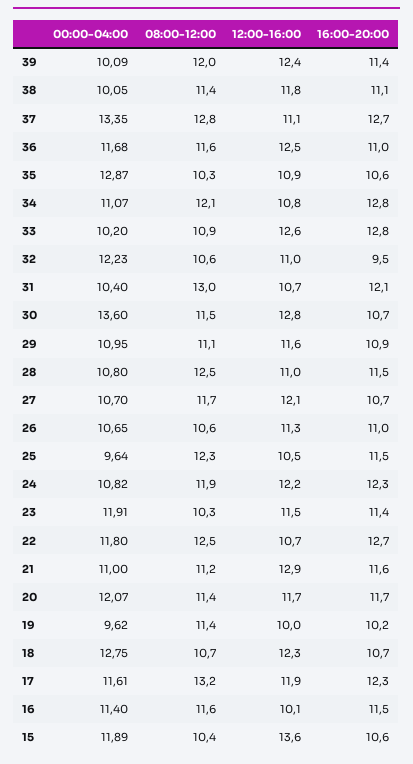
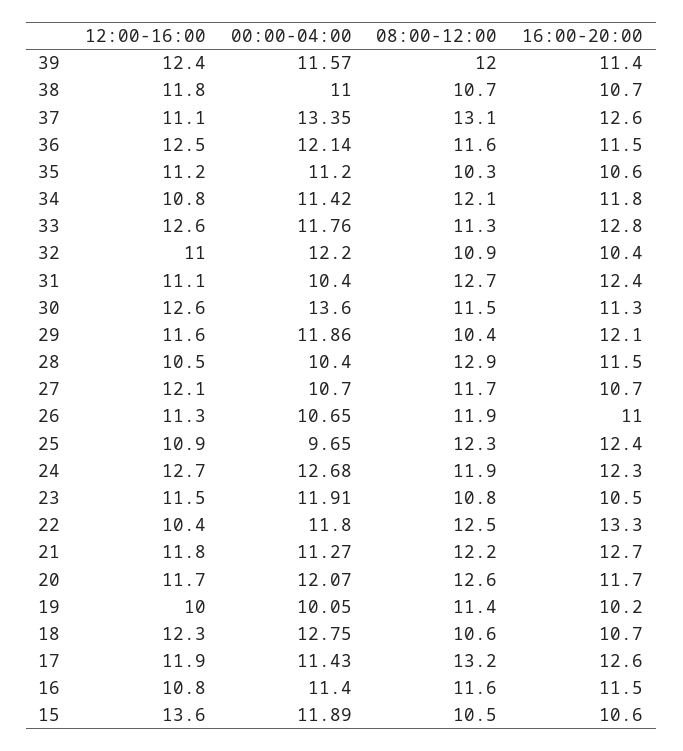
00:00-04:00, 39: 10.09 -> 11.57
00:00-04:00, 38: 10.05 -> 11
08:00-12:00, 38: 11.4 -> 10.7
16:00-20:00, 38: 11.1 -> 10.7
08:00-12:00, 37: 12.8 -> 13.1
16:00-20:00, 37: 12.7 -> 12.6
00:00-04:00, 36: 11.68 -> 12.14
16:00-20:00, 36: 11 -> 11.5
00:00-04:00, 35: 12.87 -> 11.2
12:00-16:00, 35: 10.9 -> 11.2
00:00-04:00, 34: 11.07 -> 11.42
16:00-20:00, 34: 12.8 -> 11.8
00:00-04:00, 33: 10.2 -> 11.76
08:00-12:00, 33: 10.9 -> 11.3
00:00-04:00, 32: 12.23 -> 12.2
08:00-12:00, 32: 10.6 -> 10.9
16:00-20:00, 32: 9.5 -> 10.4
08:00-12:00, 31: 13 -> 12.7
12:00-16:00, 31: 10.7 -> 11.1
16:00-20:00, 31: 12.1 -> 12.4
12:00-16:00, 30: 12.8 -> 12.6
16:00-20:00, 30: 10.7 -> 11.3
00:00-04:00, 29: 10.95 -> 11.86
08:00-12:00, 29: 11.1 -> 10.4
16:00-20:00, 29: 10.9 -> 12.1
00:00-04:00, 28: 10.8 -> 10.4
08:00-12:00, 28: 12.5 -> 12.9
12:00-16:00, 28: 11 -> 10.5
08:00-12:00, 26: 10.6 -> 11.9
00:00-04:00, 25: 9.64 -> 9.65
12:00-16:00, 25: 10.5 -> 10.9
16:00-20:00, 25: 11.5 -> 12.4
00:00-04:00, 24: 10.82 -> 12.68
12:00-16:00, 24: 12.2 -> 12.7
08:00-12:00, 23: 10.3 -> 10.8
16:00-20:00, 23: 11.4 -> 10.5
12:00-16:00, 22: 10.7 -> 10.4
16:00-20:00, 22: 12.7 -> 13.3
00:00-04:00, 21: 11 -> 11.27
08:00-12:00, 21: 11.2 -> 12.2
12:00-16:00, 21: 12.9 -> 11.8
16:00-20:00, 21: 11.6 -> 12.7
08:00-12:00, 20: 11.4 -> 12.6
00:00-04:00, 19: 9.62 -> 10.05
08:00-12:00, 18: 10.7 -> 10.6
00:00-04:00, 17: 11.61 -> 11.43
16:00-20:00, 17: 12.3 -> 12.6
12:00-16:00, 16: 10.1 -> 10.8
08:00-12:00, 15: 10.4 -> 10.5

